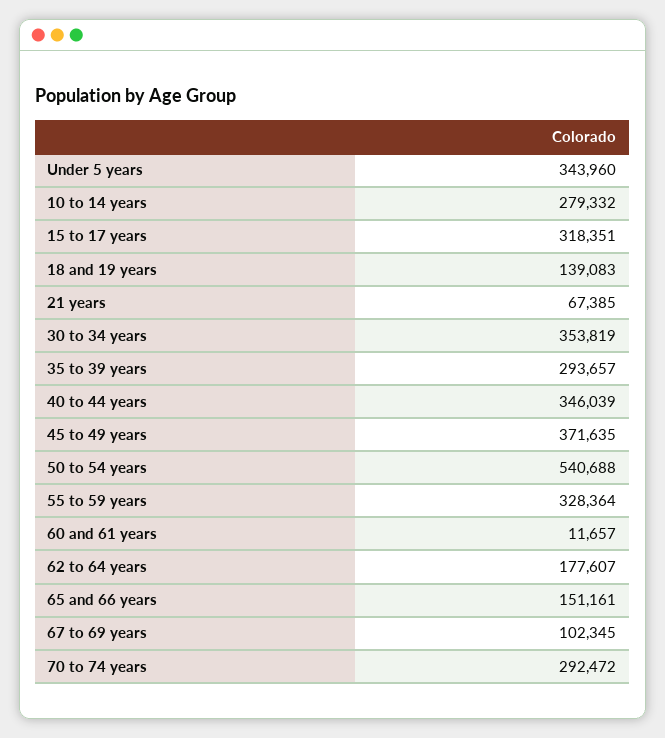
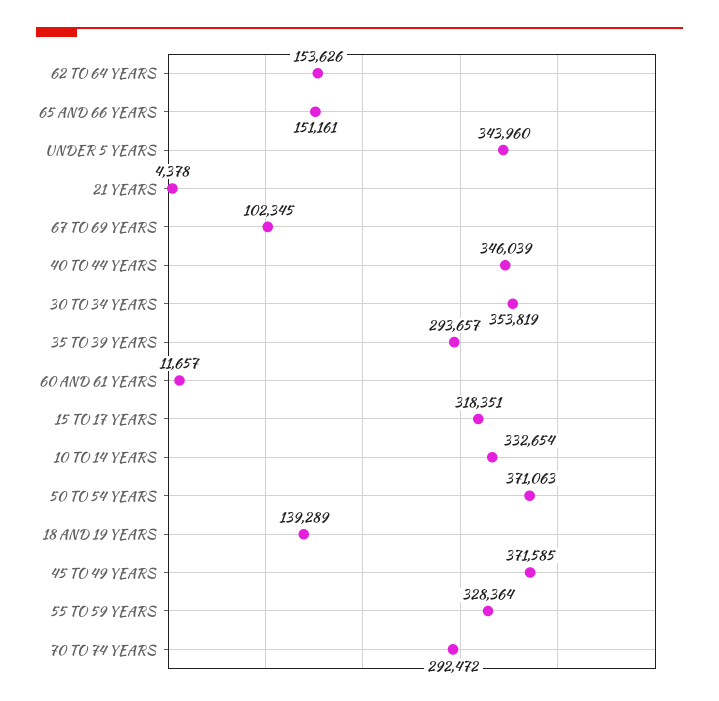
10 to 14 years: 279332 -> 332654
18 and 19 years: 139083 -> 139289
21 years: 67385 -> 4378
45 to 49 years: 371635 -> 371585
50 to 54 years: 540688 -> 371063
62 to 64 years: 177607 -> 153626

